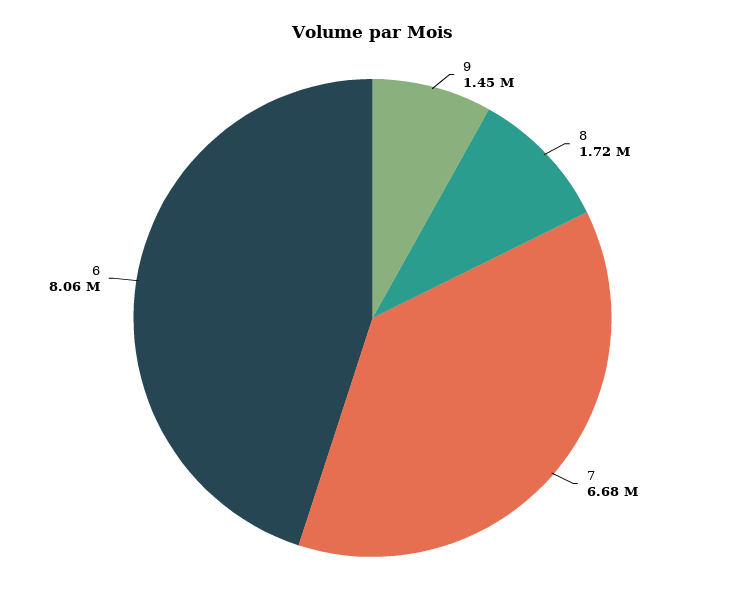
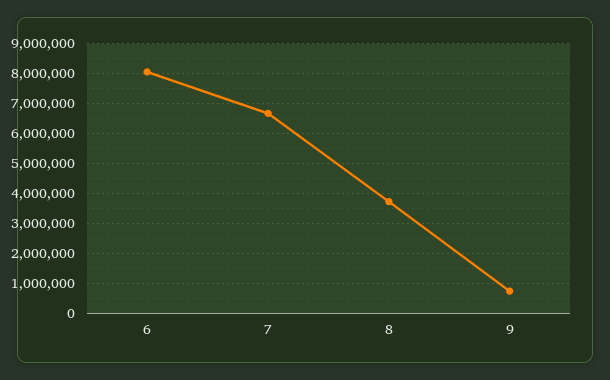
9: 1450000 -> 750000
8: 1720000 -> 3750000

